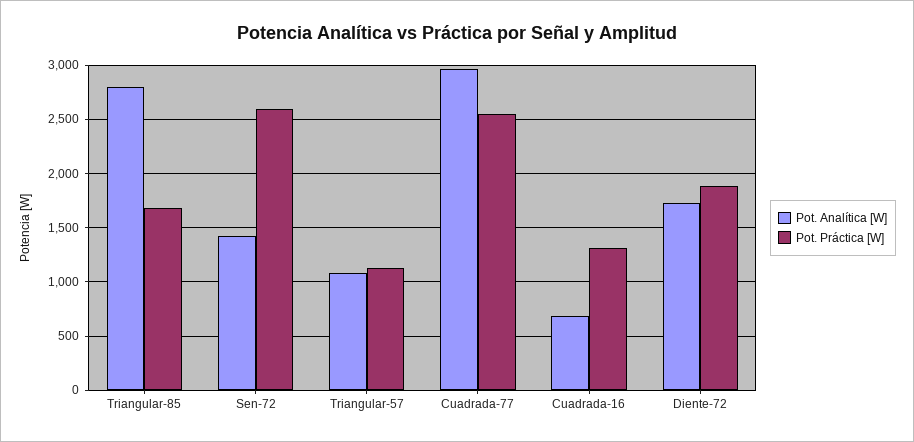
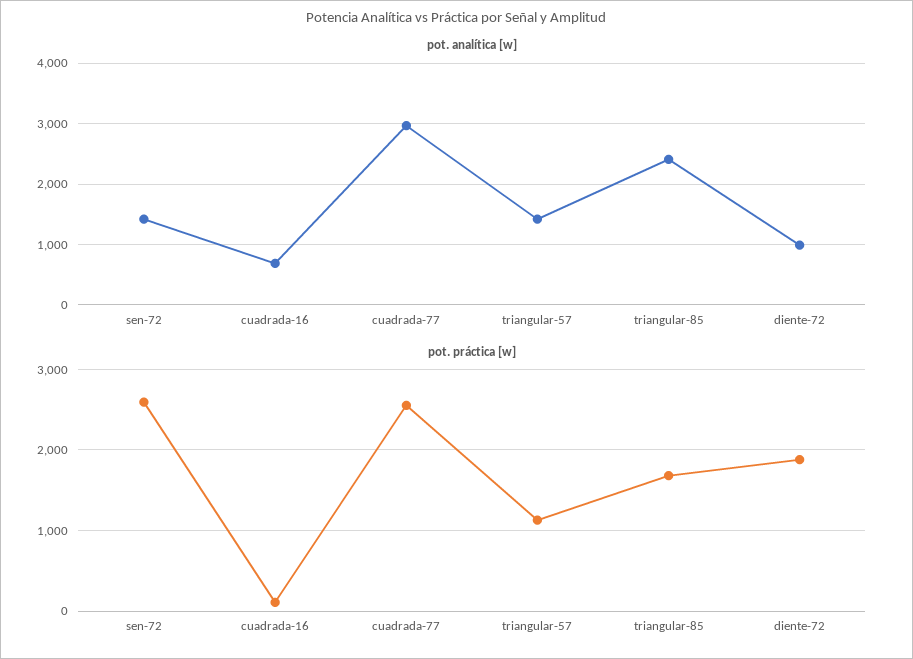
Pot. Analítica [W], Triangular-85: 2800 -> 2400
Pot. Analítica [W], Triangular-57: 1100 -> 1400
Pot. Práctica [W], Cuadrada-16: 1300 -> 100
Pot. Analítica [W], Diente-72: 1700 -> 1000

